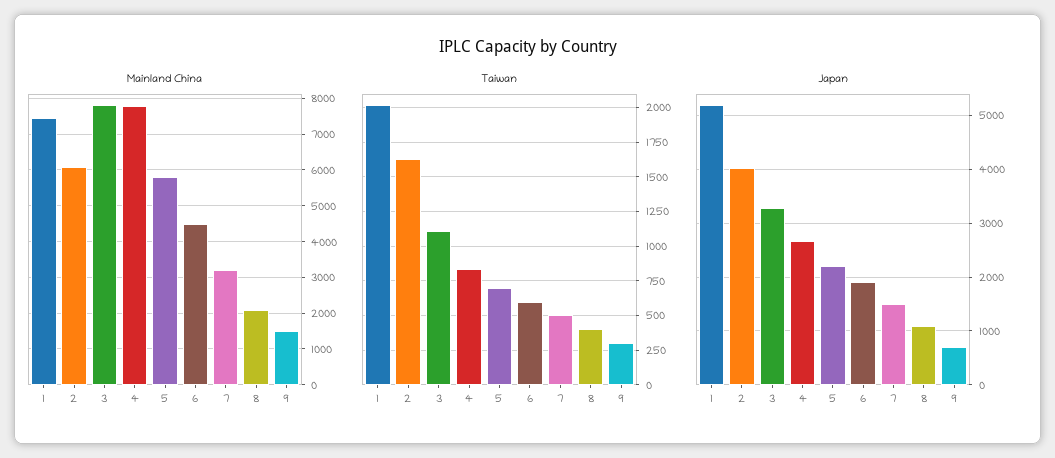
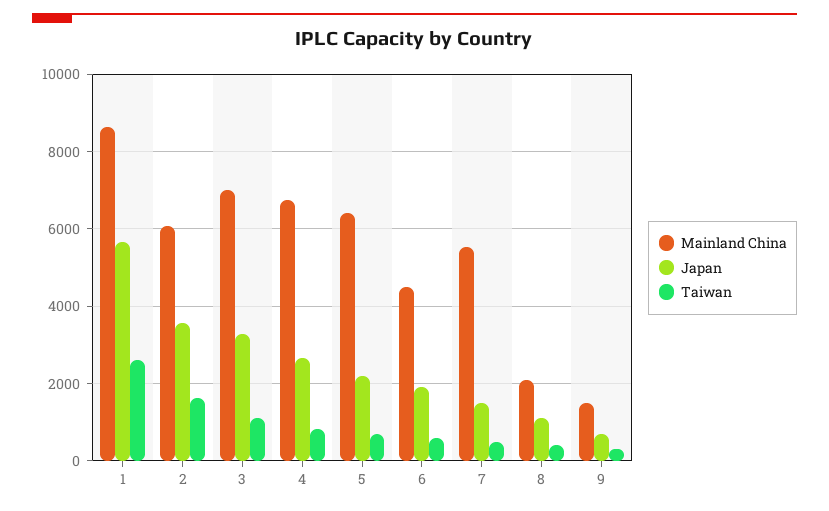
Mainland China, 1: 7400 -> 8600
Mainland China, 3: 7800 -> 7000
Mainland China, 4: 7800 -> 6800
Mainland China, 5: 5800 -> 6400
Mainland China, 7: 3200 -> 5600
Taiwan, 1: 2000 -> 2600
Japan, 1: 5200 -> 5600
Japan, 2: 4000 -> 3600

